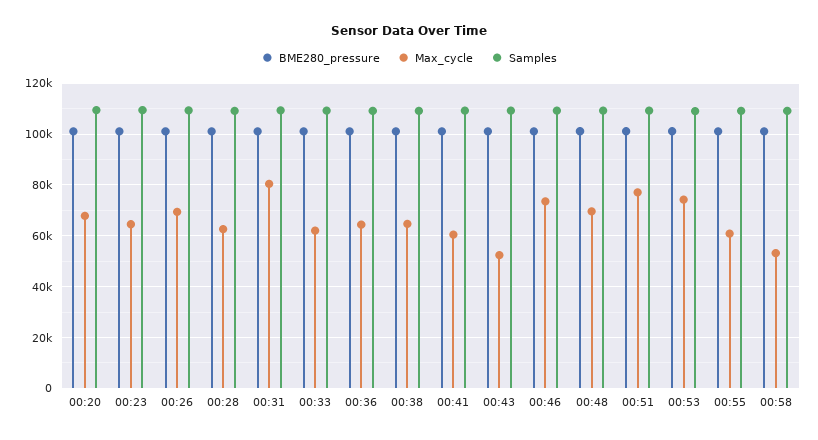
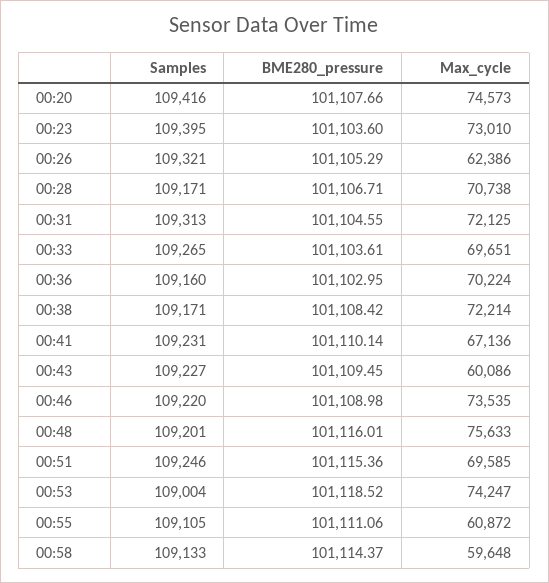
Max_cycle, 00:20: 67500 -> 74573
Max_cycle, 00:23: 65000 -> 73010
Max_cycle, 00:26: 70000 -> 62386
Max_cycle, 00:28: 62500 -> 70738
Max_cycle, 00:31: 80000 -> 72125
Max_cycle, 00:33: 62500 -> 69651
Max_cycle, 00:36: 65000 -> 70224
Max_cycle, 00:38: 65000 -> 72214
Max_cycle, 00:41: 60000 -> 67136
Max_cycle, 00:43: 52500 -> 60086
Max_cycle, 00:48: 70000 -> 75633
Max_cycle, 00:51: 77500 -> 69585
Max_cycle, 00:58: 52500 -> 59648

